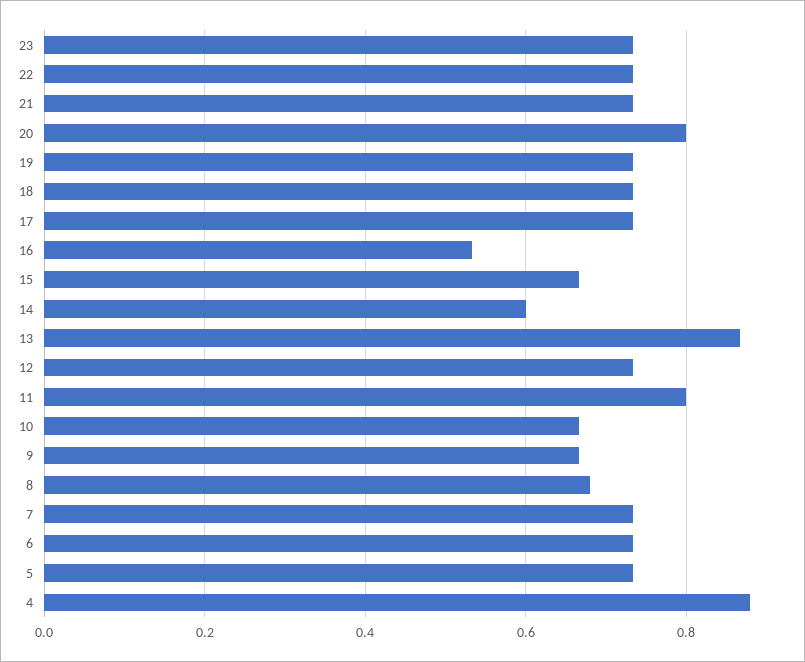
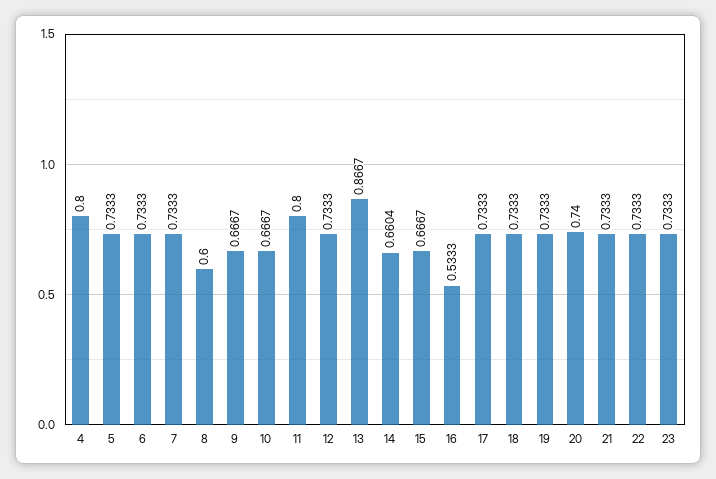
20: 0.8 -> 0.74
14: 0.6 -> 0.6604
8: 0.68 -> 0.6
4: 0.88 -> 0.8

